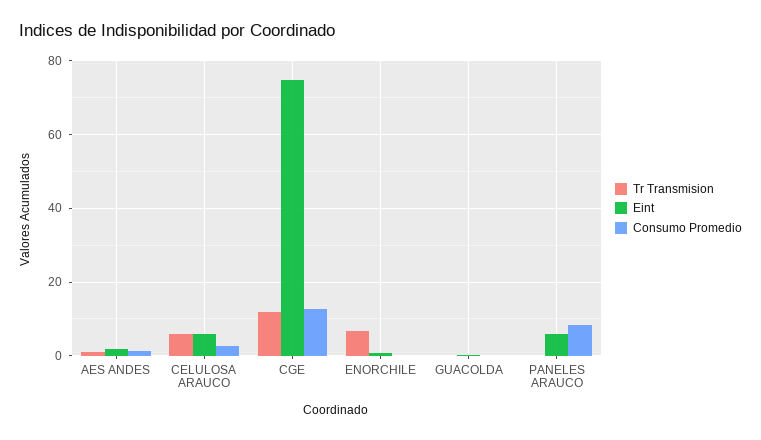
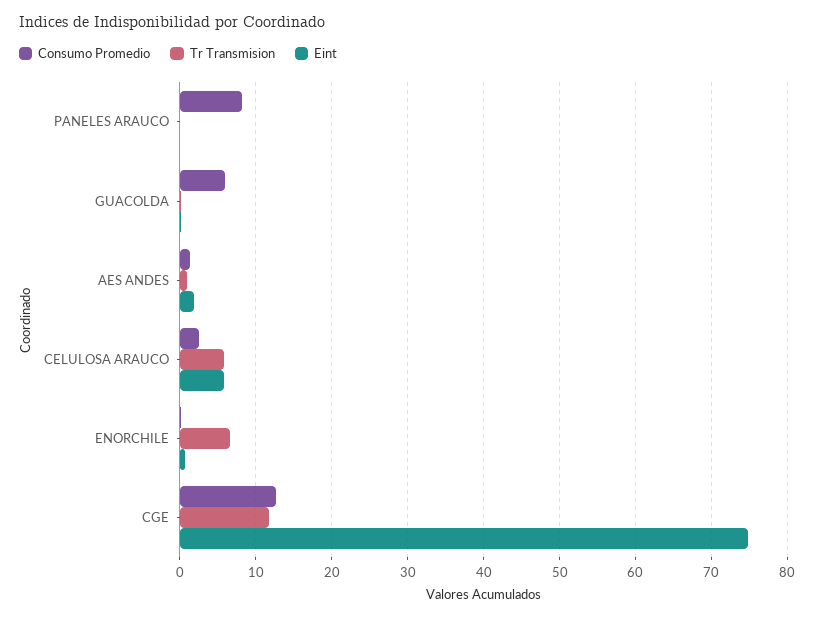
Consumo Promedio, GUACOLDA: 0 -> 6
Eint, PANELES ARAUCO: 6 -> 0

